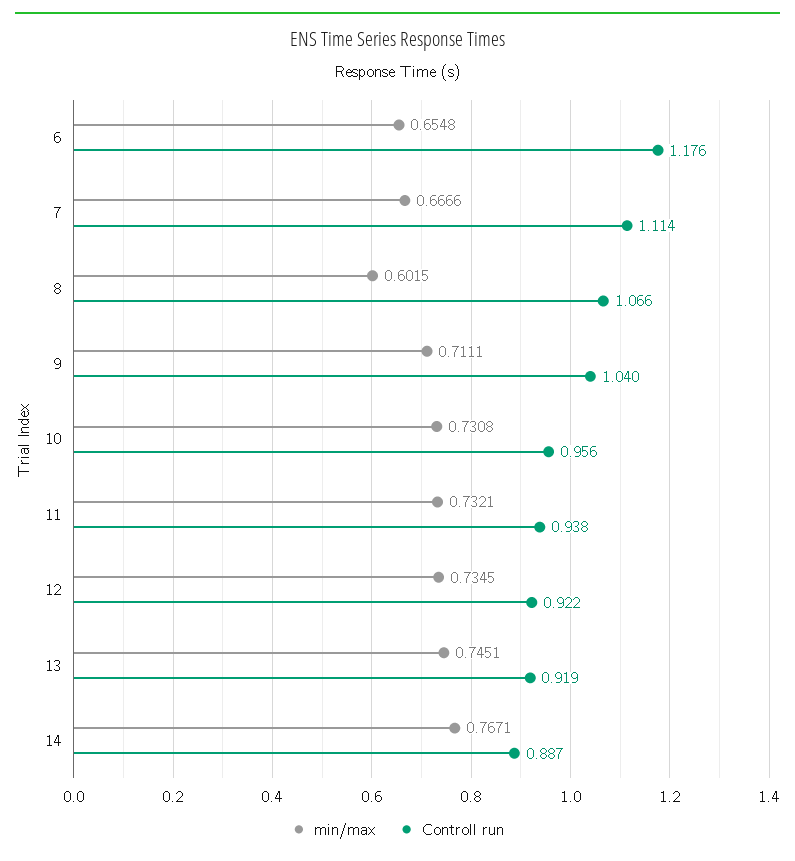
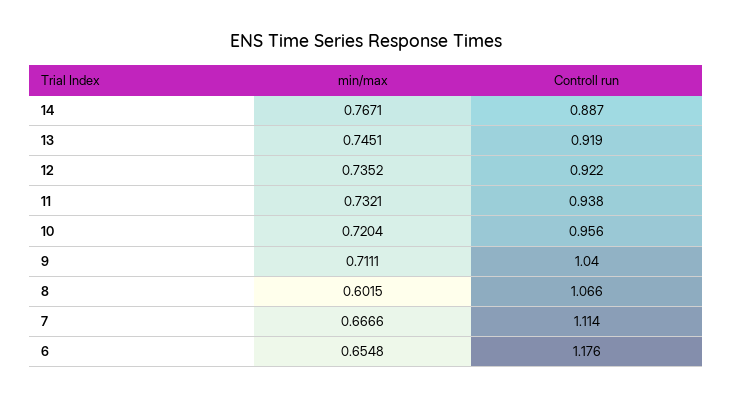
min/max, 10: 0.7308 -> 0.7204
min/max, 12: 0.7345 -> 0.7352

